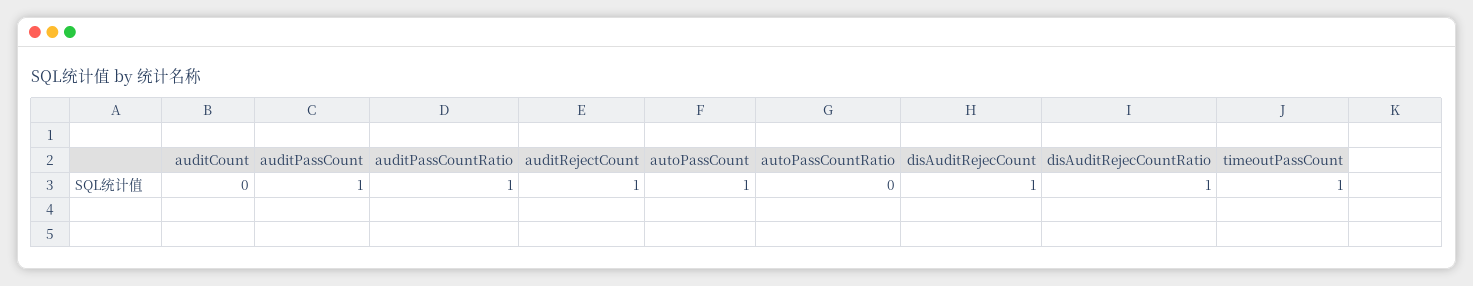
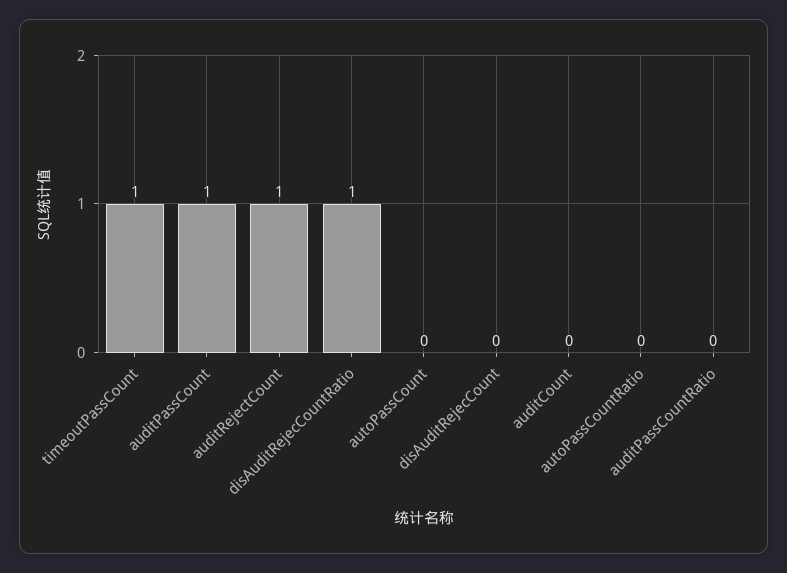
auditPassCountRatio: 1 -> 0
autoPassCount: 1 -> 0
disAuditRejecCount: 1 -> 0

